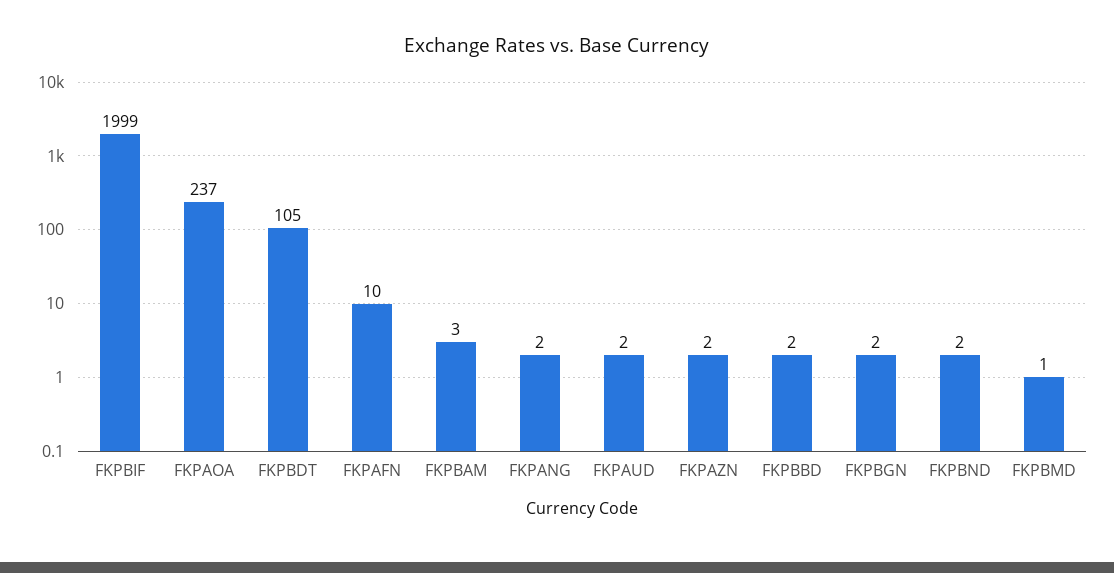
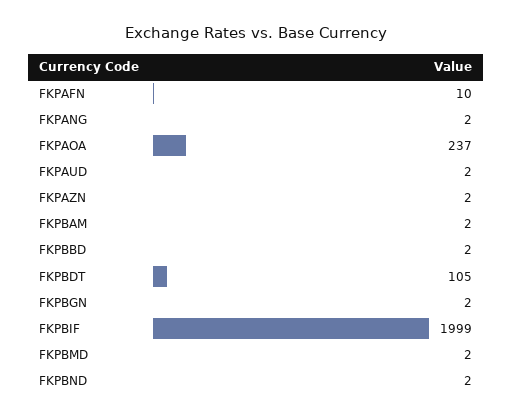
FKPBAM: 3 -> 2
FKPBMD: 1 -> 2

